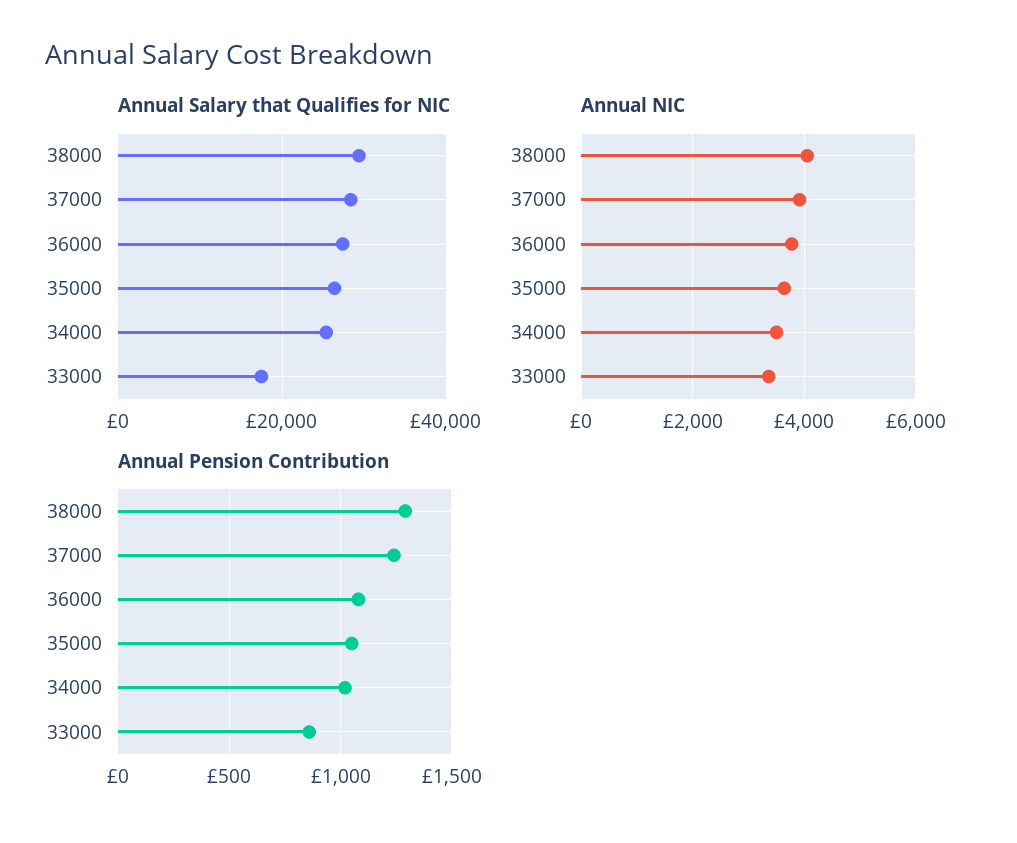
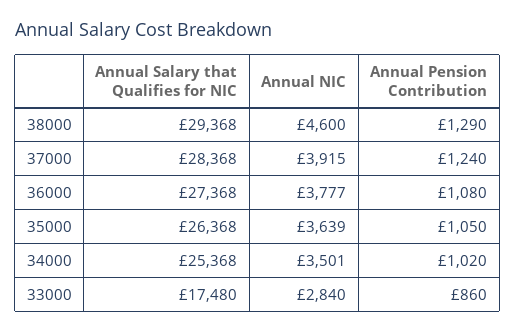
Annual NIC, 38000: 4000 -> 4600
Annual NIC, 33000: 3400 -> 2840

